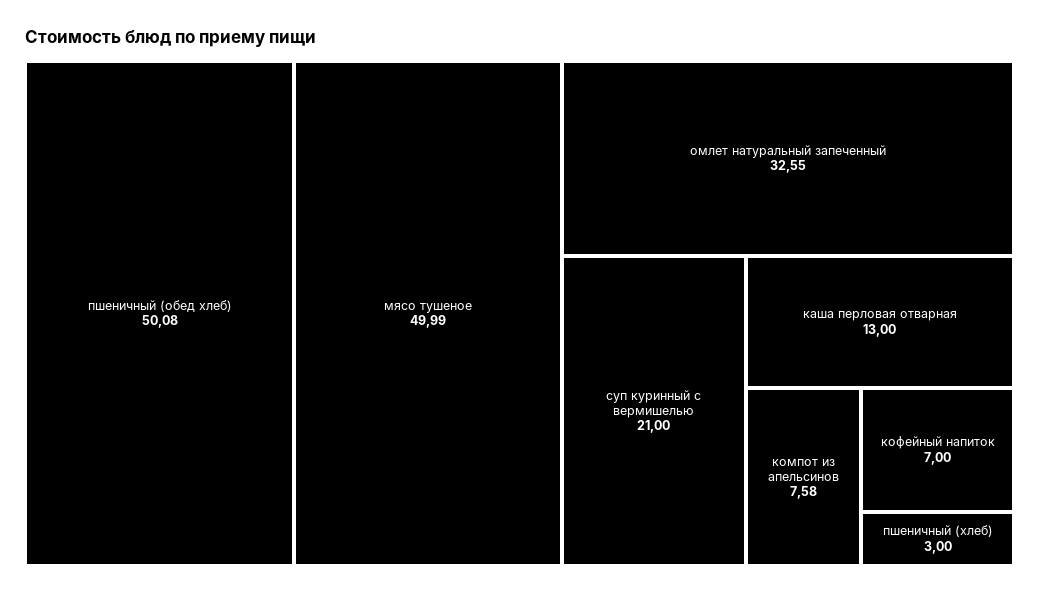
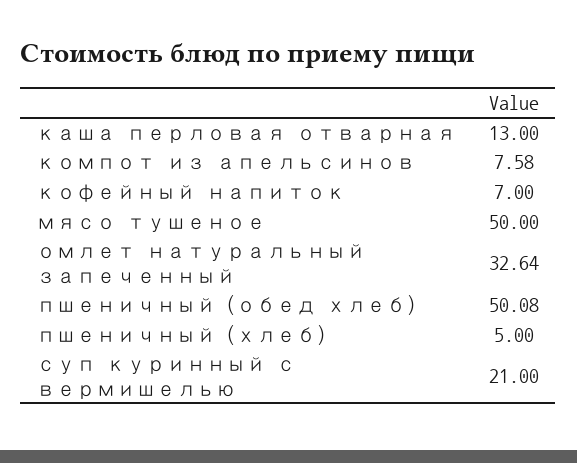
мясо тушеное: 49.99 -> 50
омлет натуральный запеченный: 32.55 -> 32.64
пшеничный (хлеб): 3 -> 5

